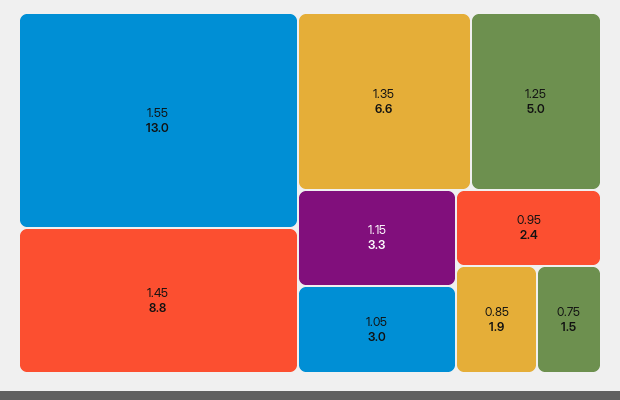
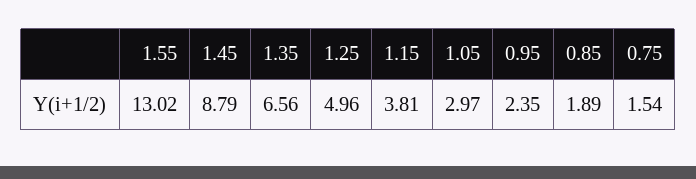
1.15: 3.3 -> 3.81

